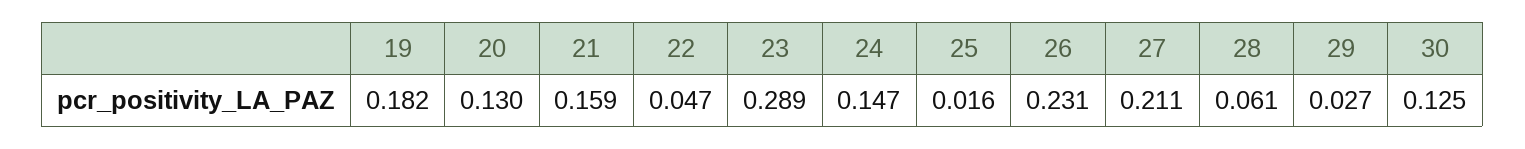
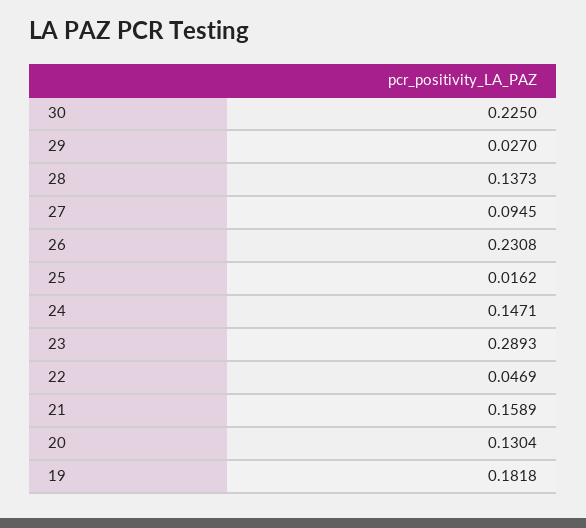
27: 0.211 -> 0.0945
28: 0.061 -> 0.1373
30: 0.125 -> 0.225

